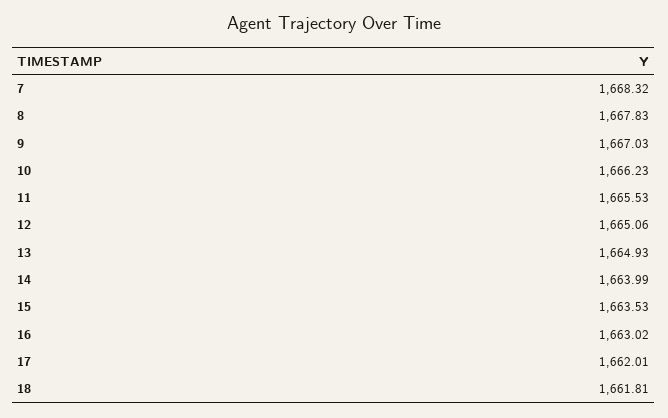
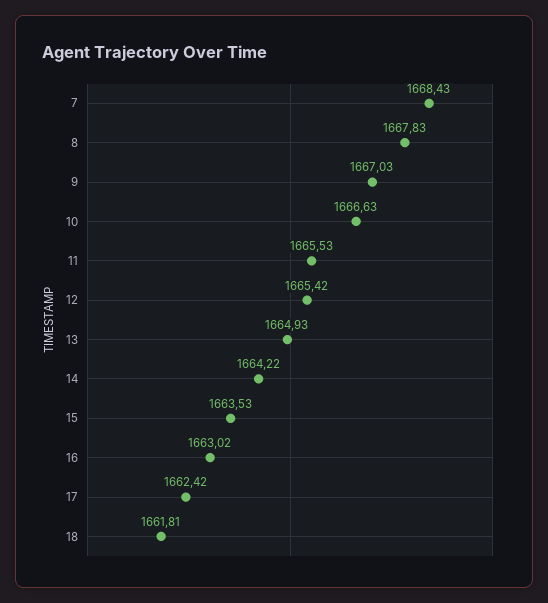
7: 1668.32 -> 1668.43
10: 1666.23 -> 1666.63
12: 1665.06 -> 1665.42
14: 1663.99 -> 1664.22
17: 1662.01 -> 1662.42

